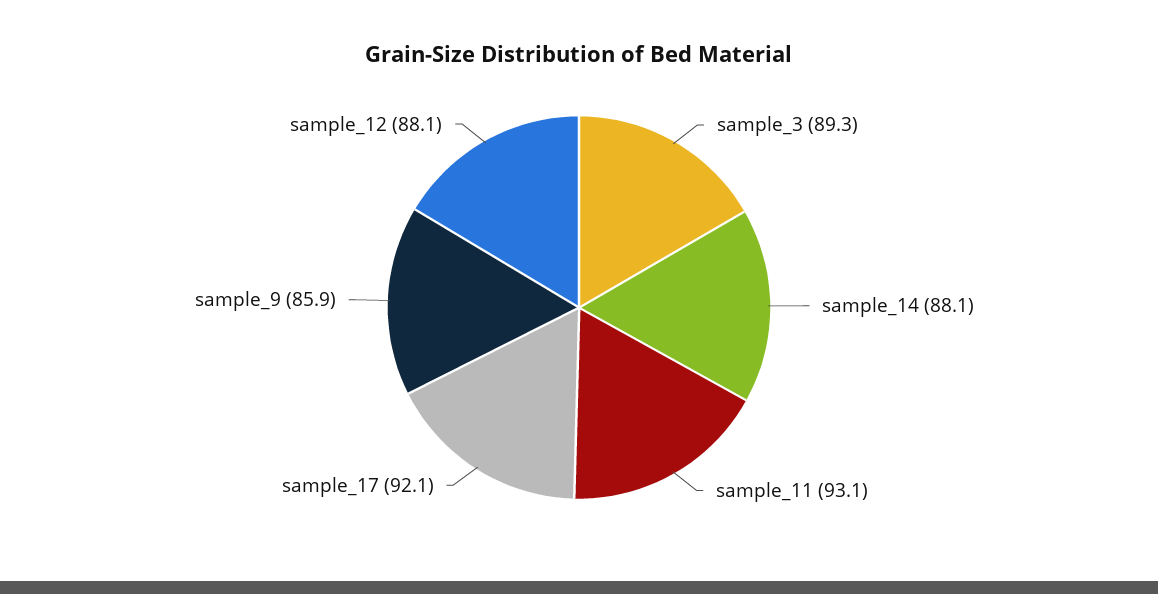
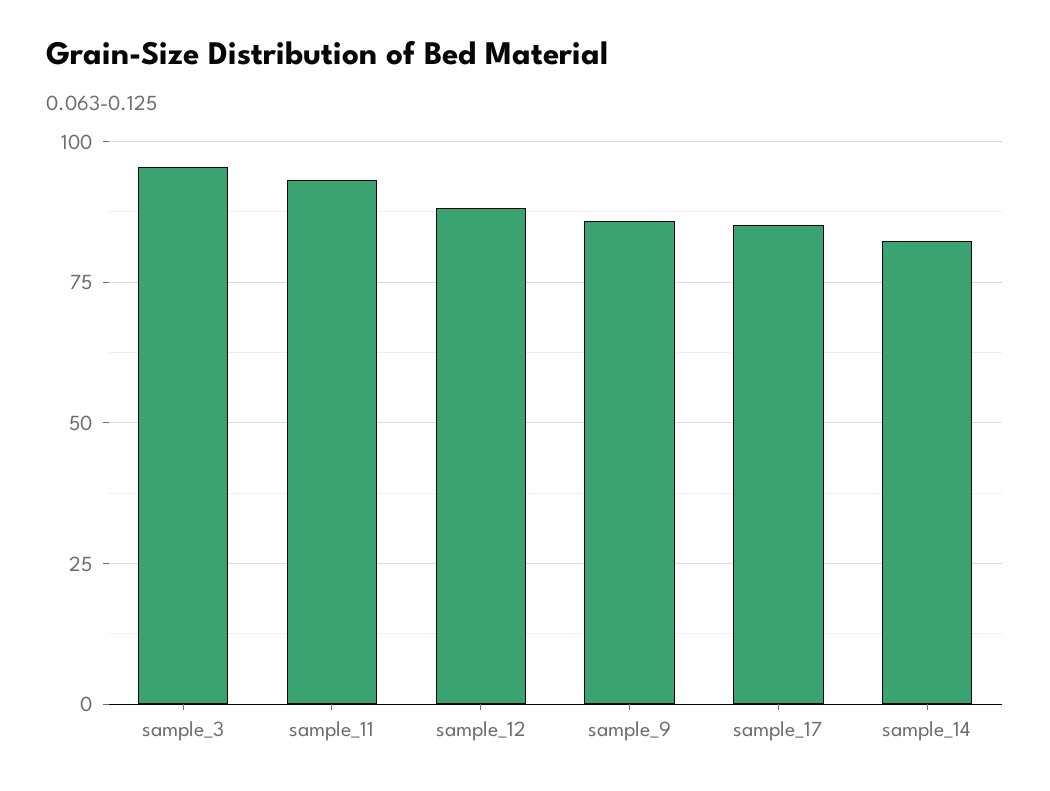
sample_3: 89.3 -> 95
sample_14: 88.1 -> 82.5
sample_17: 92.1 -> 85

